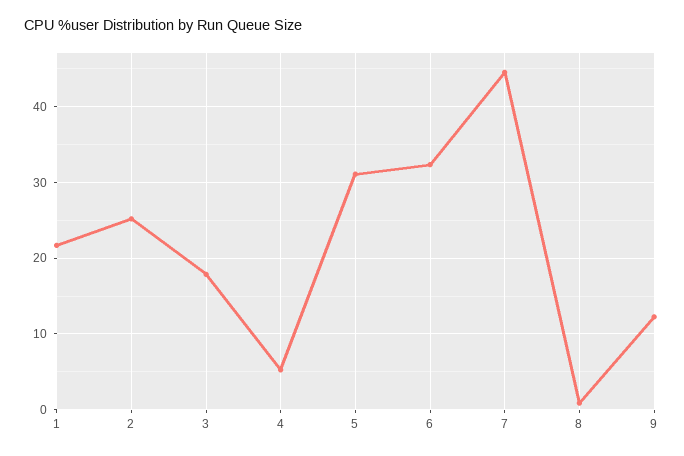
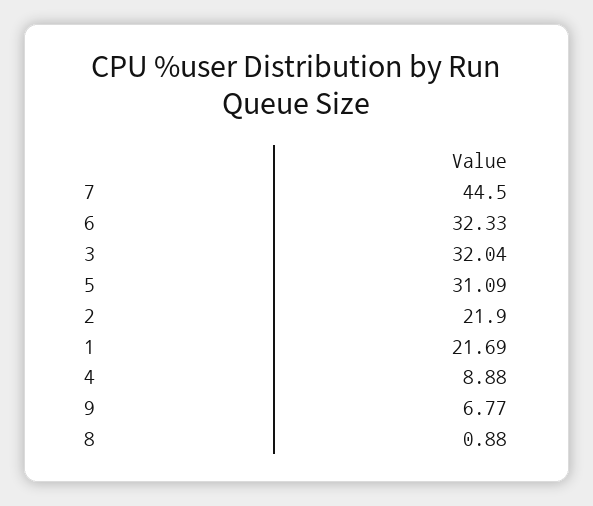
2: 25 -> 21.9
3: 18 -> 32.04
4: 5 -> 8.88
9: 12 -> 6.77

